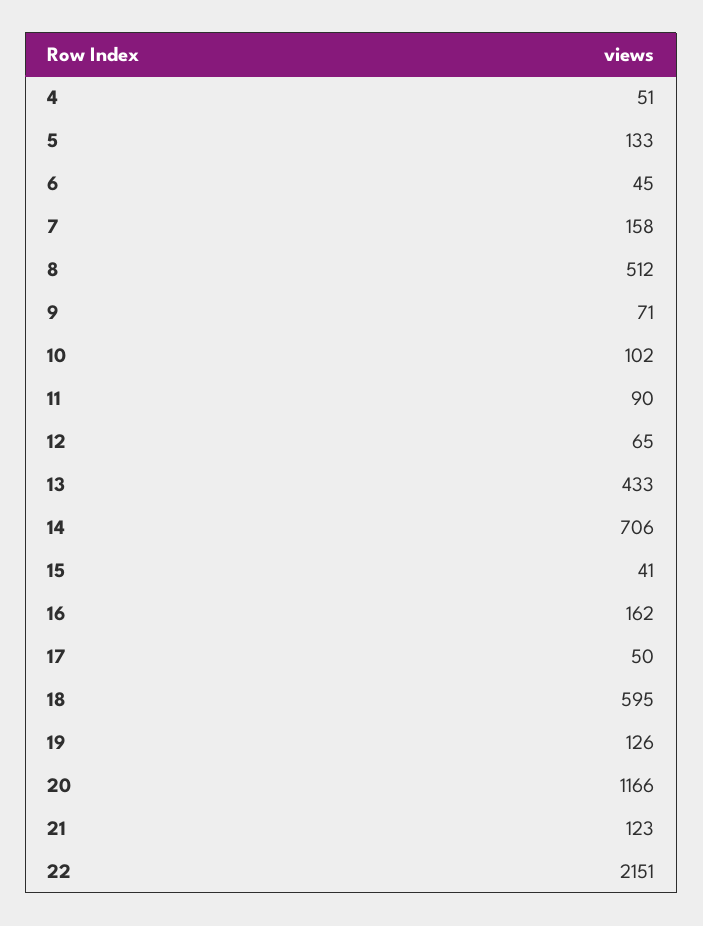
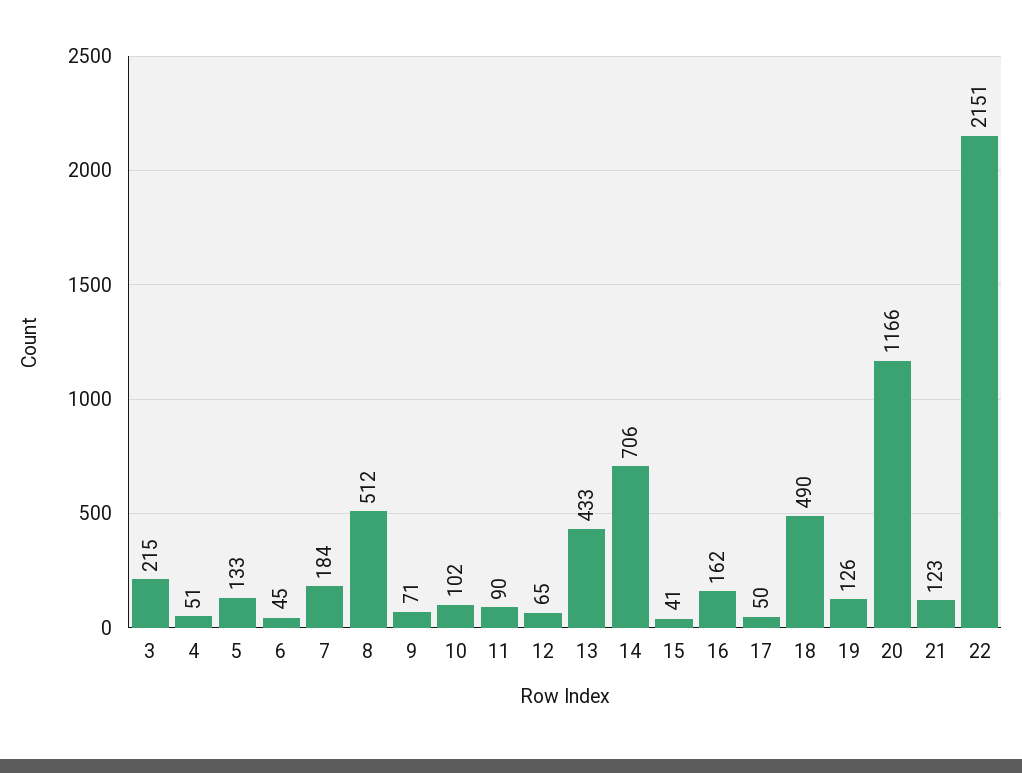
7: 158 -> 184
18: 595 -> 490
3: none -> 215

